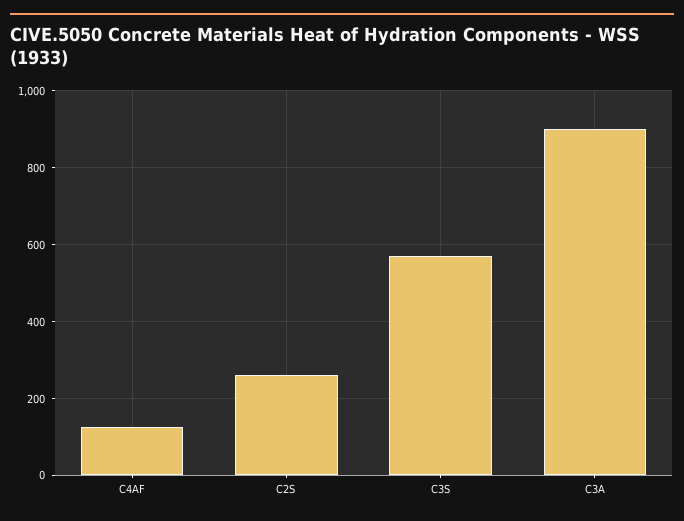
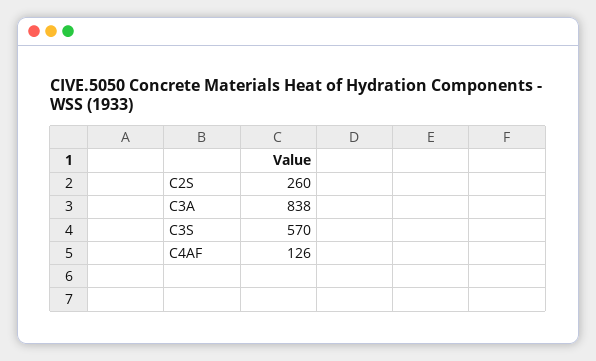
C3A: 900 -> 838

